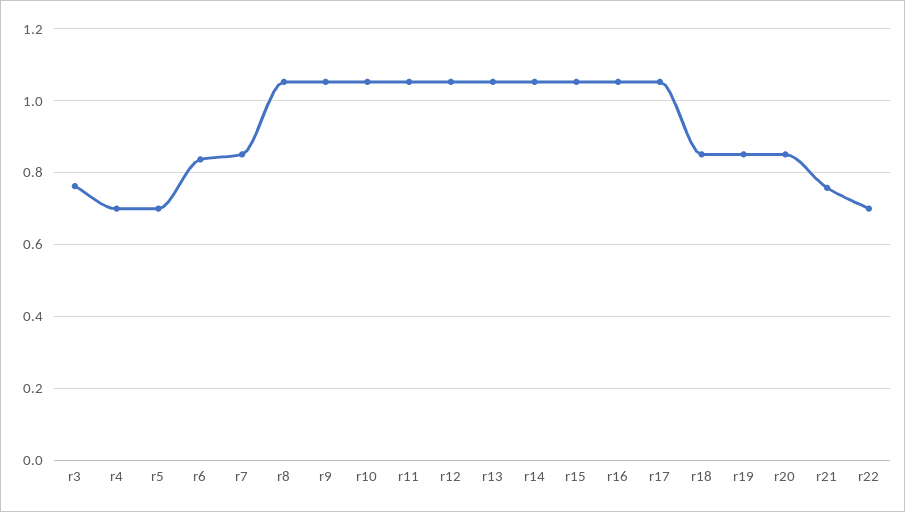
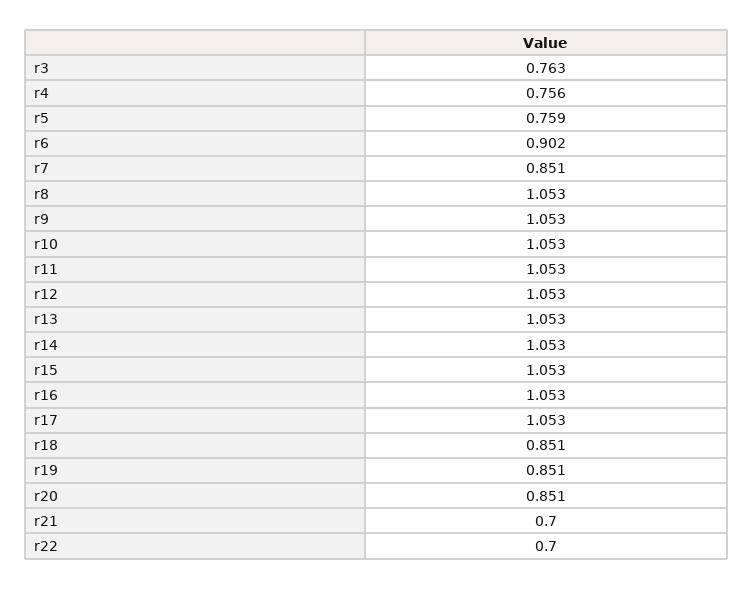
r4: 0.7 -> 0.756
r5: 0.7 -> 0.759
r6: 0.84 -> 0.902
r21: 0.76 -> 0.7

